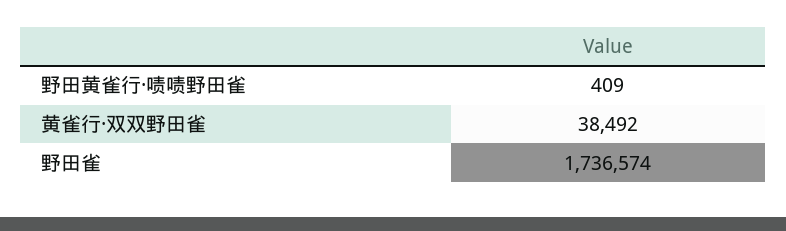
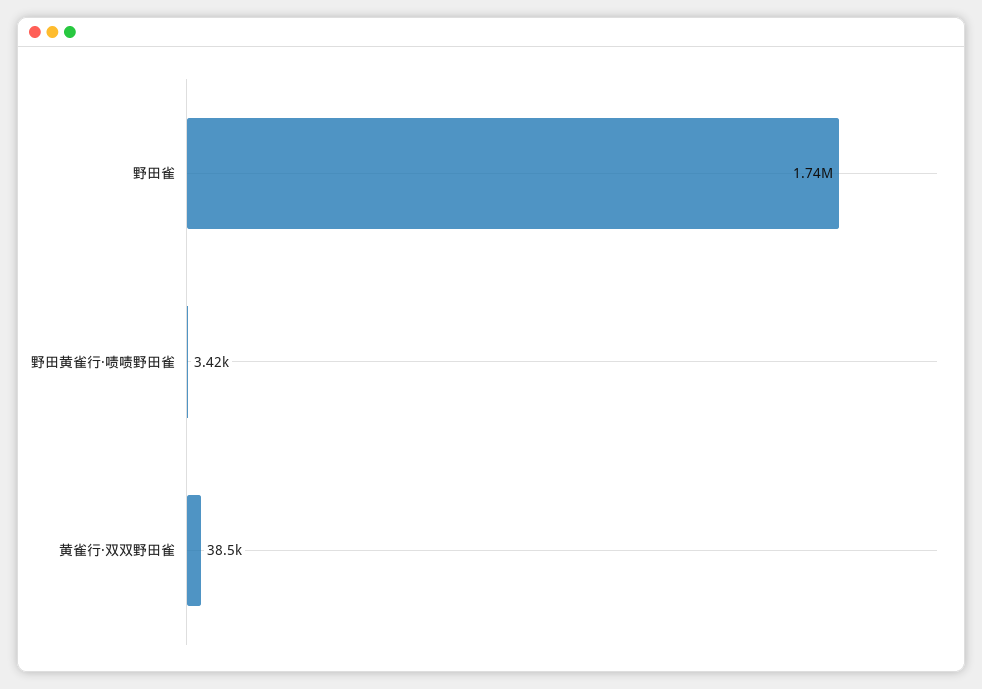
野田黄雀行·啧啧野田雀: 409 -> 3420

